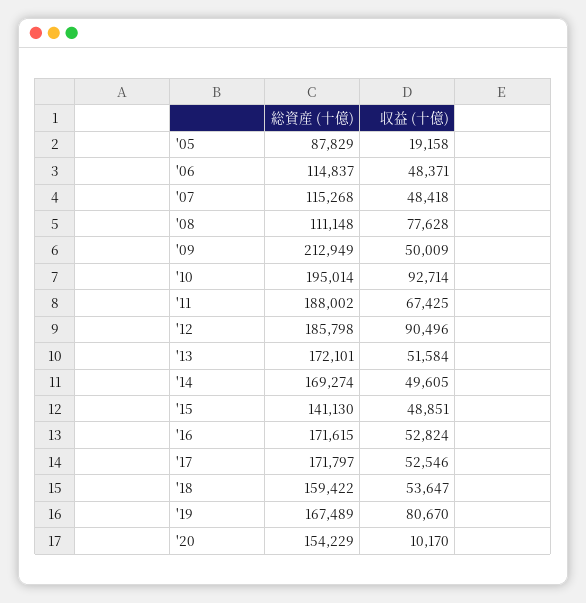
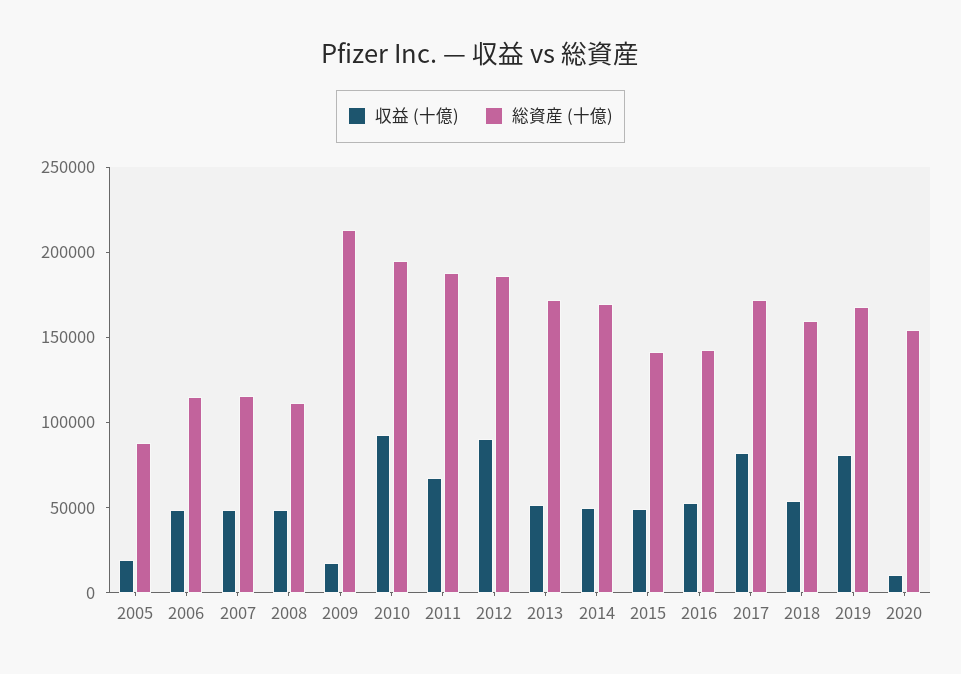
収益 (十億), '08: 77628 -> 50000
収益 (十億), '09: 50009 -> 20000
総資産 (十億), '16: 171615 -> 140000
収益 (十億), '17: 52546 -> 80000

